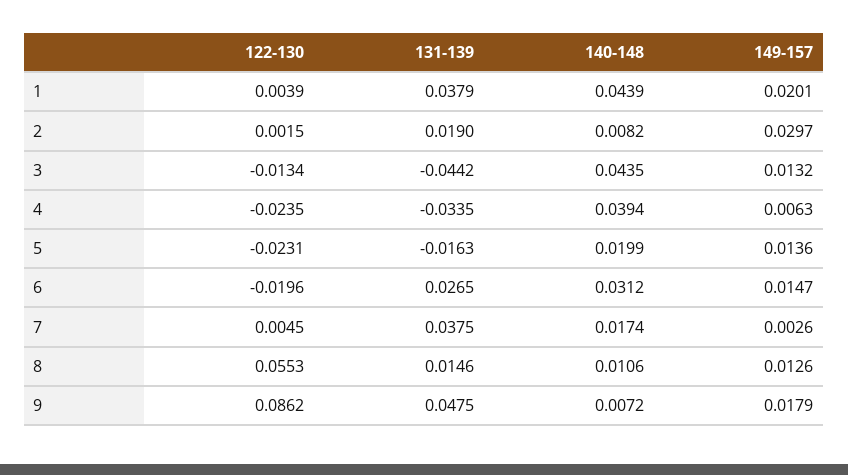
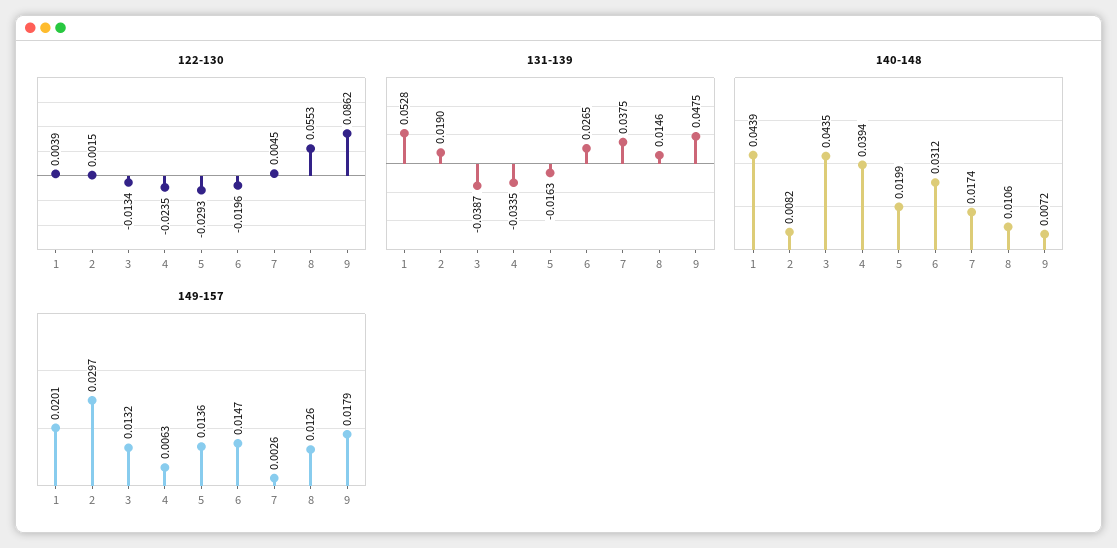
131-139, 1: 0.0379 -> 0.0528
131-139, 3: -0.0442 -> -0.0387
122-130, 5: -0.0231 -> -0.0293

